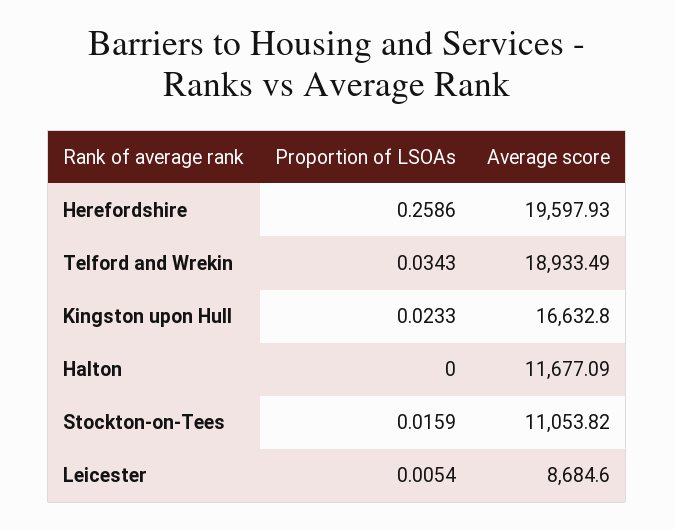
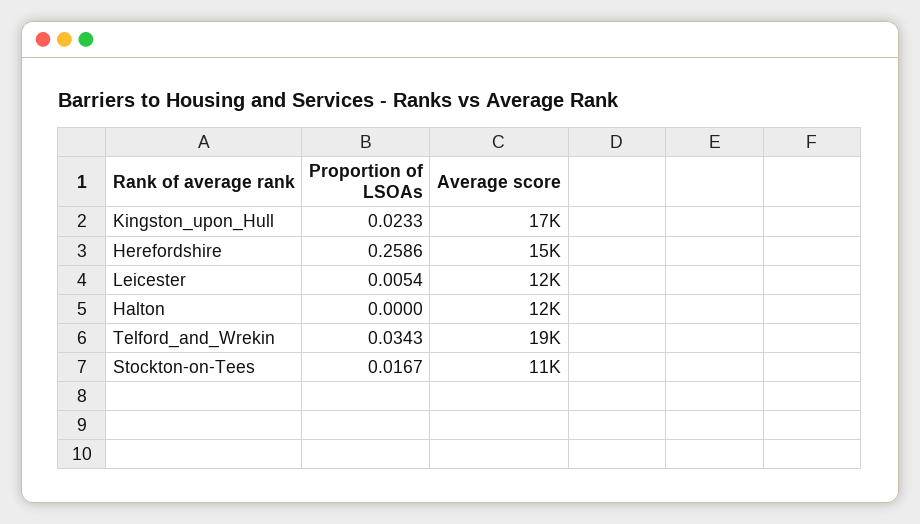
Average score, Herefordshire: 19597.93 -> 15000
Proportion of LSOAs, Stockton-on-Tees: 0.0159 -> 0.0167
Average score, Leicester: 8684.6 -> 12000

